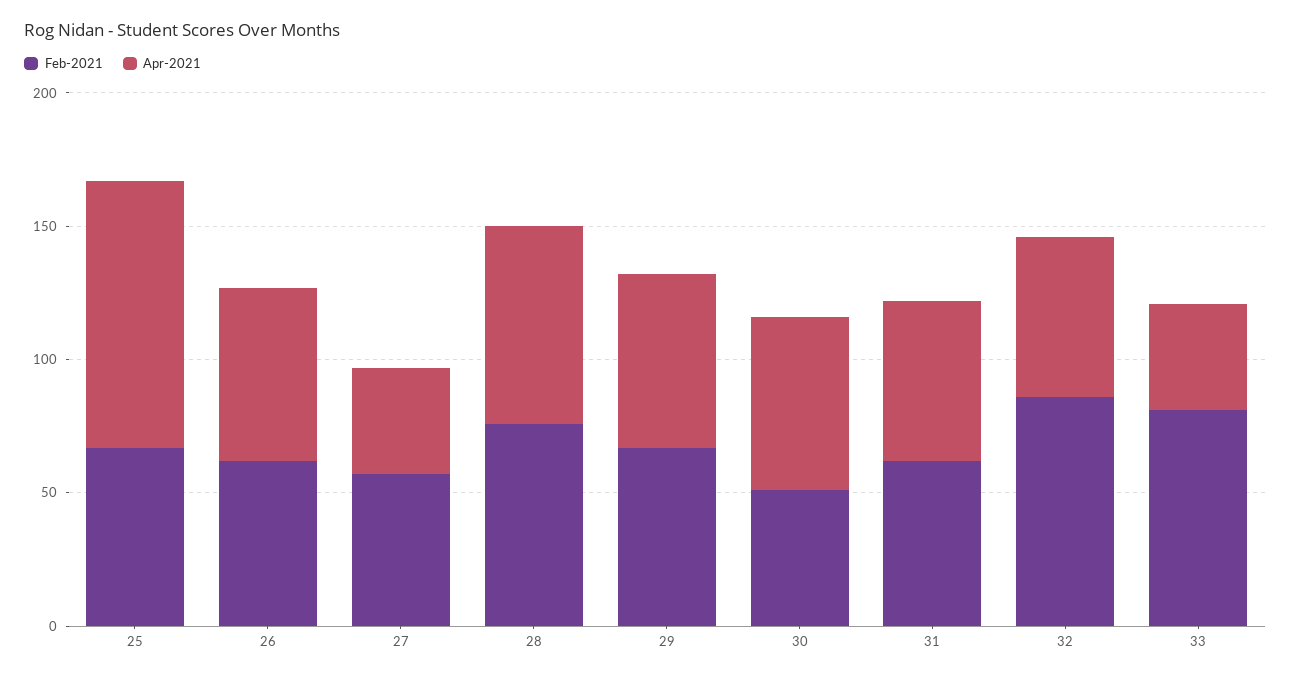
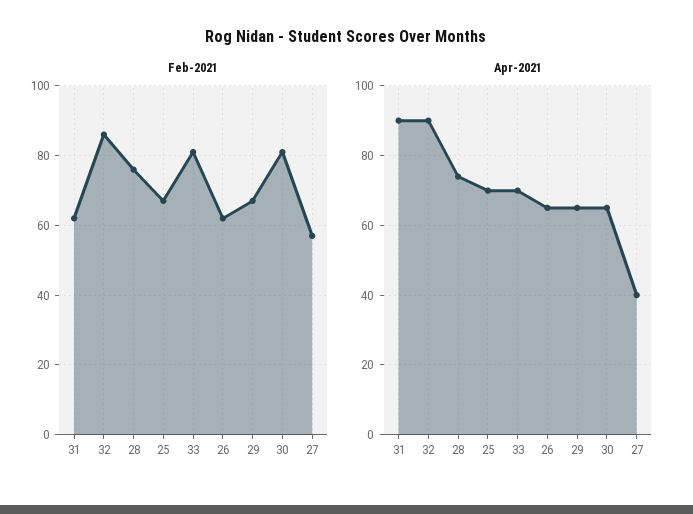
Apr-2021, 25: 100 -> 70
Feb-2021, 30: 50 -> 80
Apr-2021, 31: 60 -> 90
Apr-2021, 32: 60 -> 90
Apr-2021, 33: 40 -> 70

